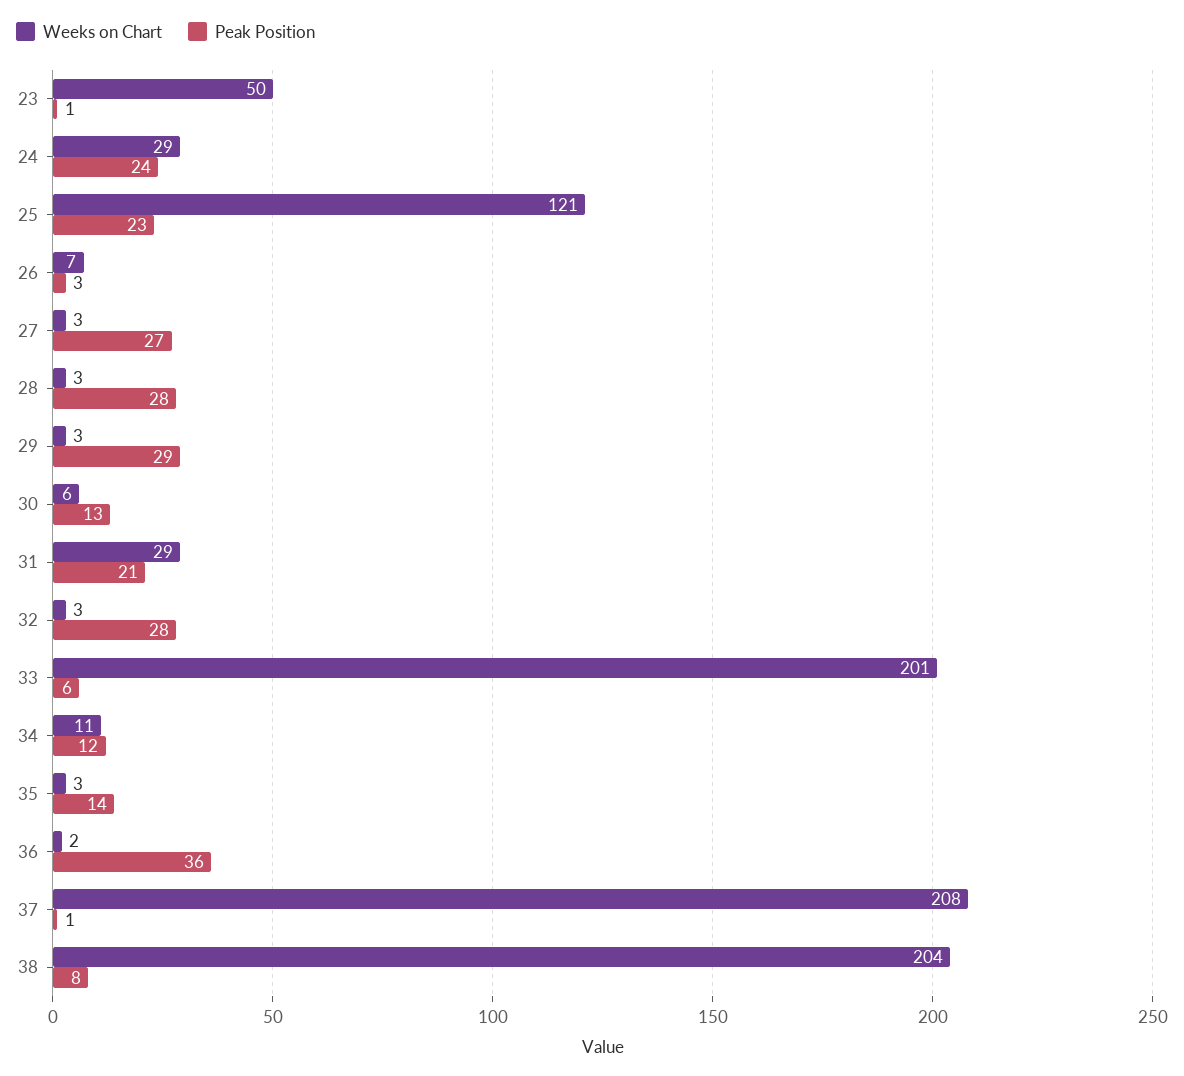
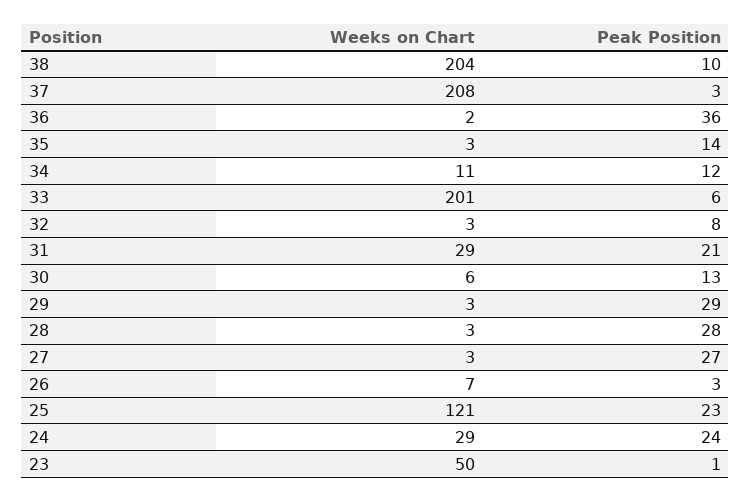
Peak Position, 32: 28 -> 8
Peak Position, 37: 1 -> 3
Peak Position, 38: 8 -> 10

